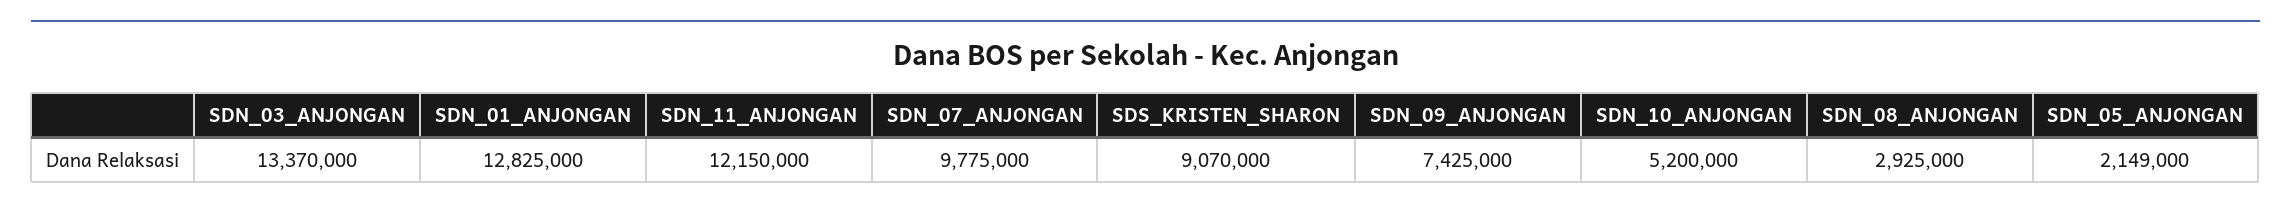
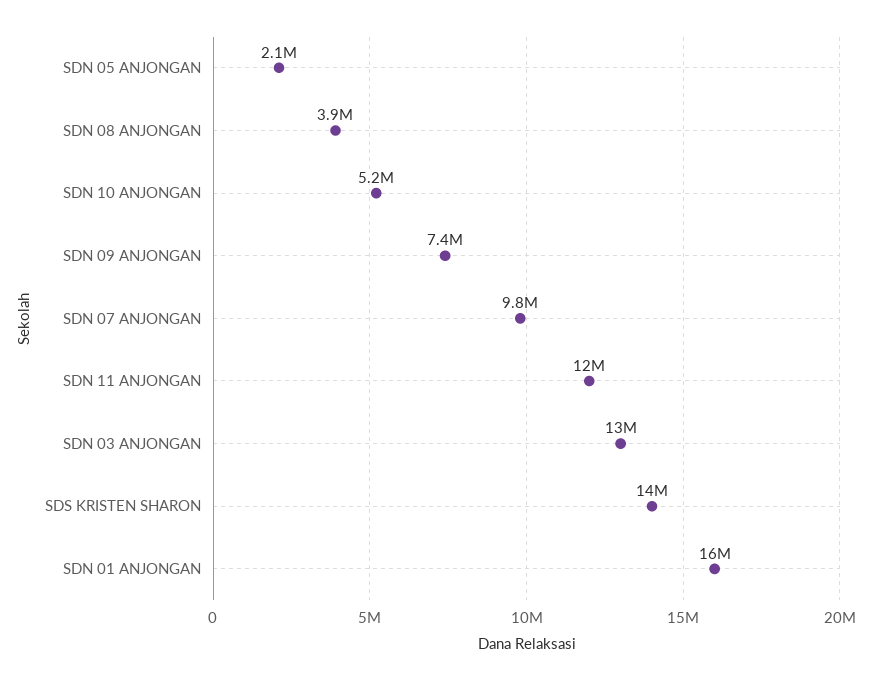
SDN_01_ANJONGAN: 12825000 -> 16000000
SDS_KRISTEN_SHARON: 9070000 -> 14000000
SDN_08_ANJONGAN: 2925000 -> 3900000

